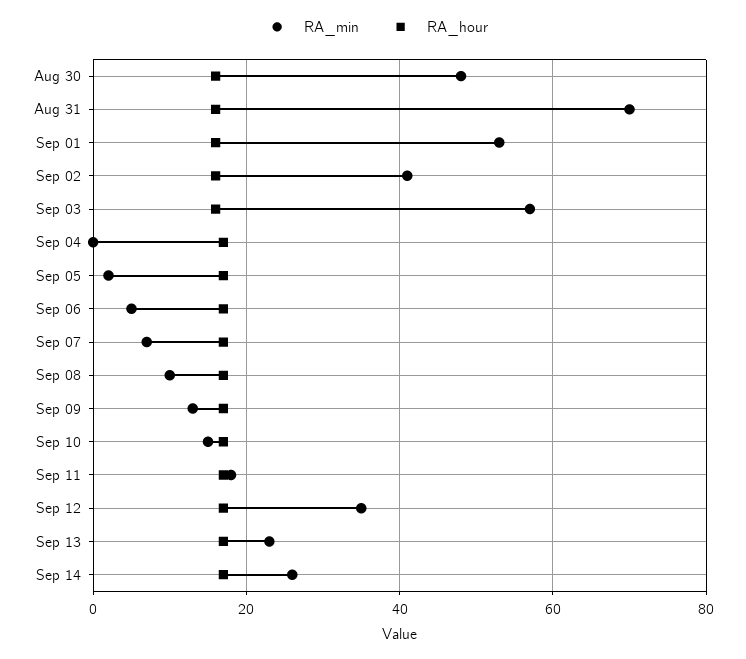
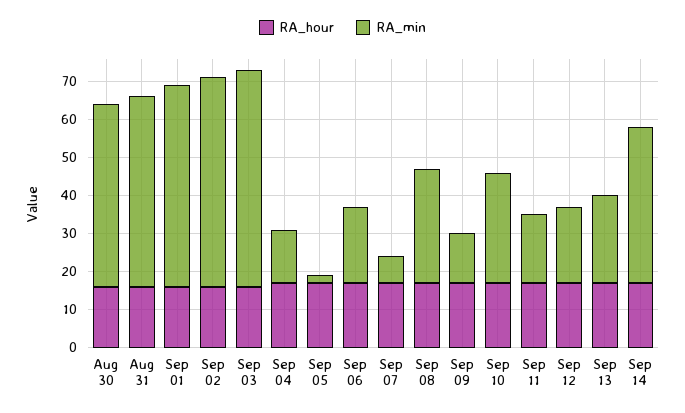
RA_min, Aug 31: 70 -> 50
RA_min, Sep 02: 40 -> 55
RA_min, Sep 04: 0 -> 15
RA_min, Sep 06: 5 -> 20
RA_min, Sep 08: 10 -> 30
RA_min, Sep 10: 15 -> 30
RA_min, Sep 12: 35 -> 20
RA_min, Sep 14: 25 -> 40

